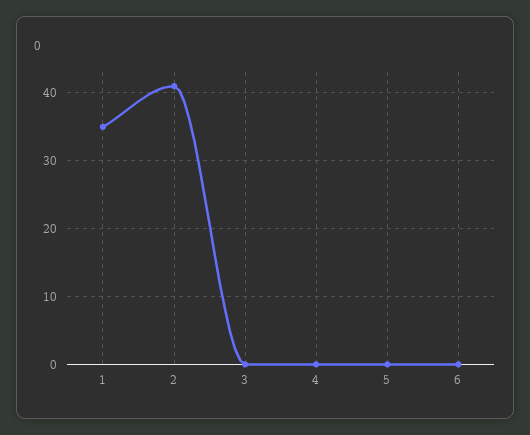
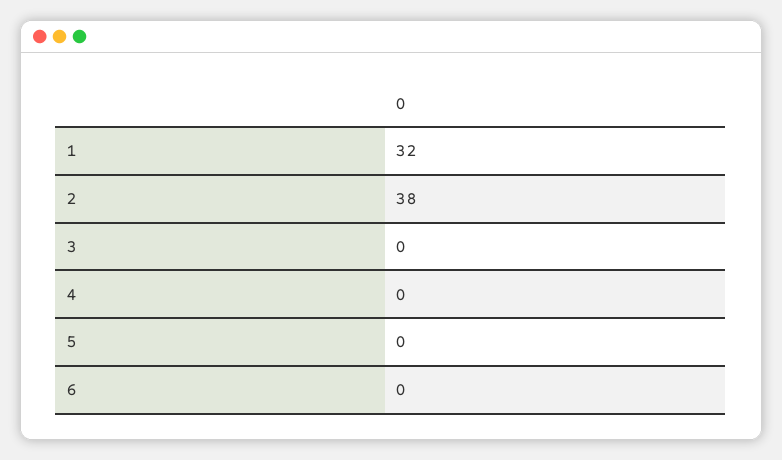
1: 35 -> 32
2: 41 -> 38

